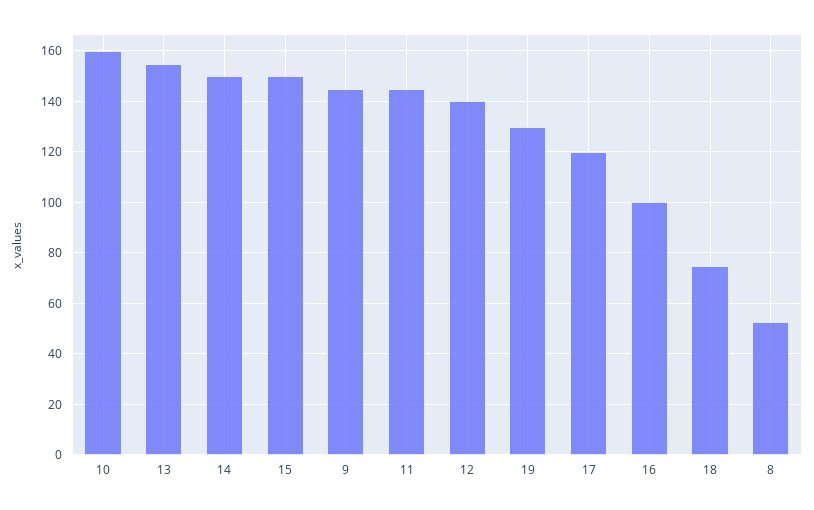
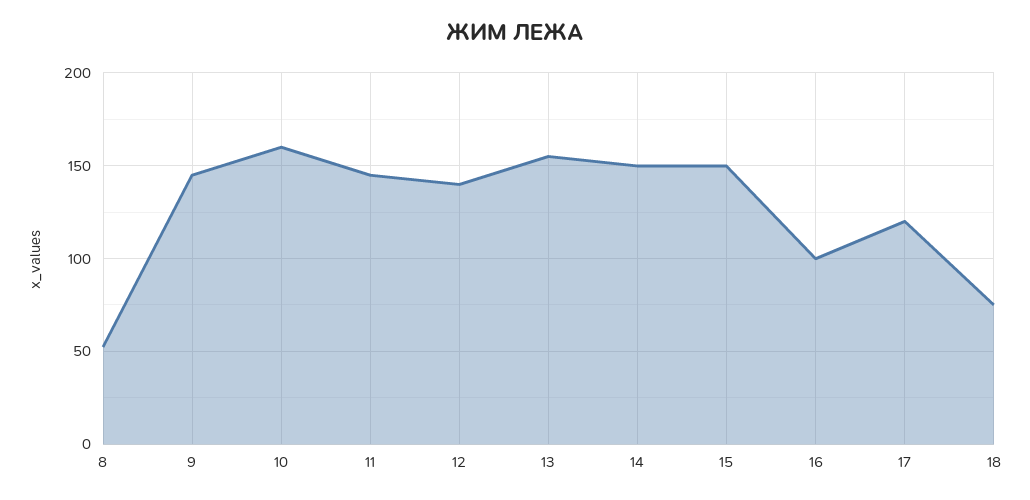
19: 130 -> none

